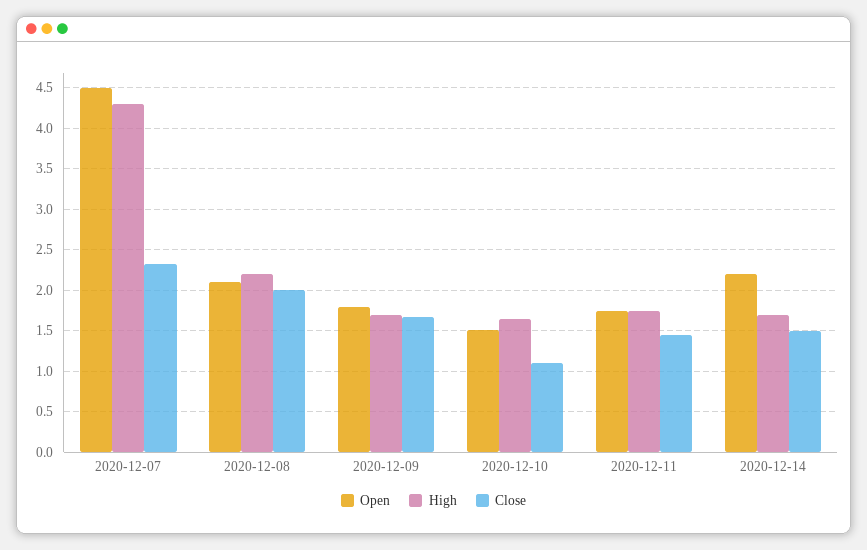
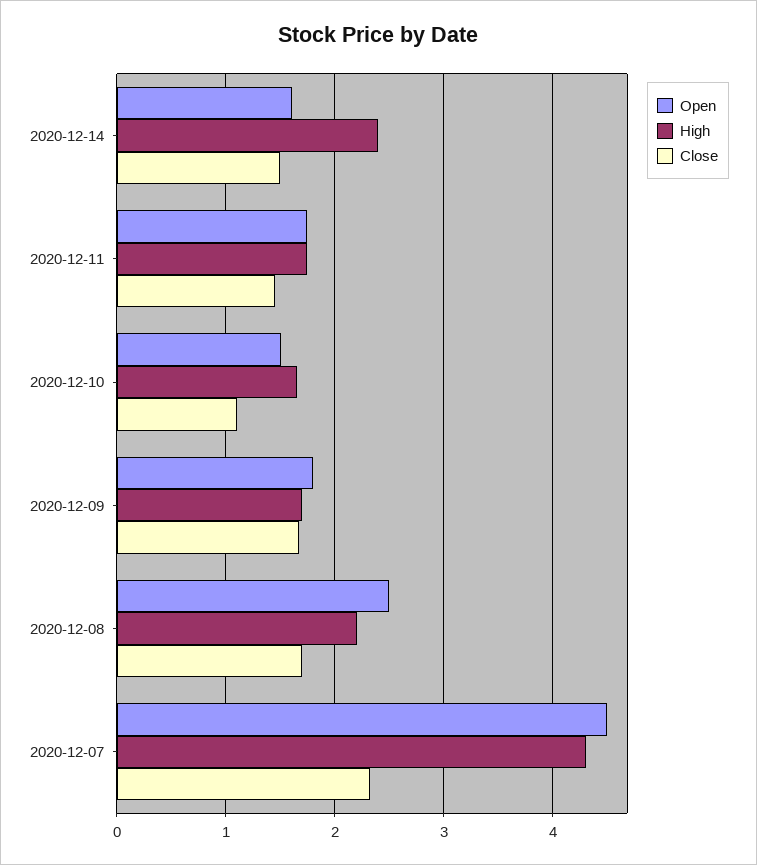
Open, 2020-12-08: 2.1 -> 2.5
Close, 2020-12-08: 2 -> 1.7
Open, 2020-12-14: 2.2 -> 1.6
High, 2020-12-14: 1.7 -> 2.4

